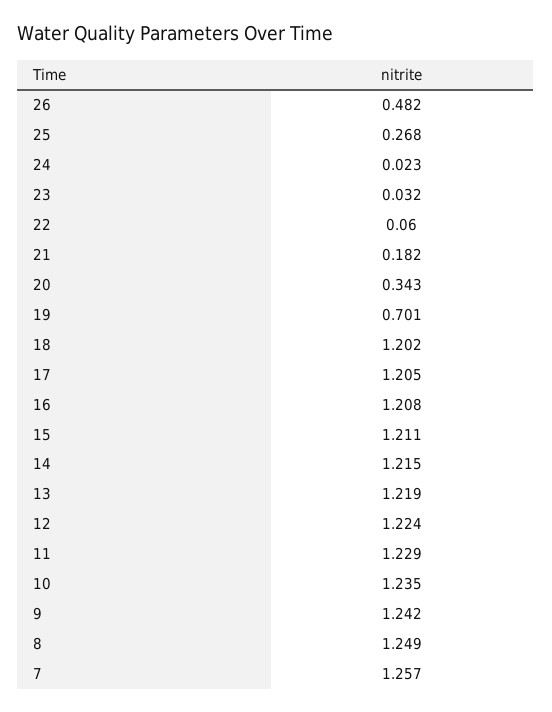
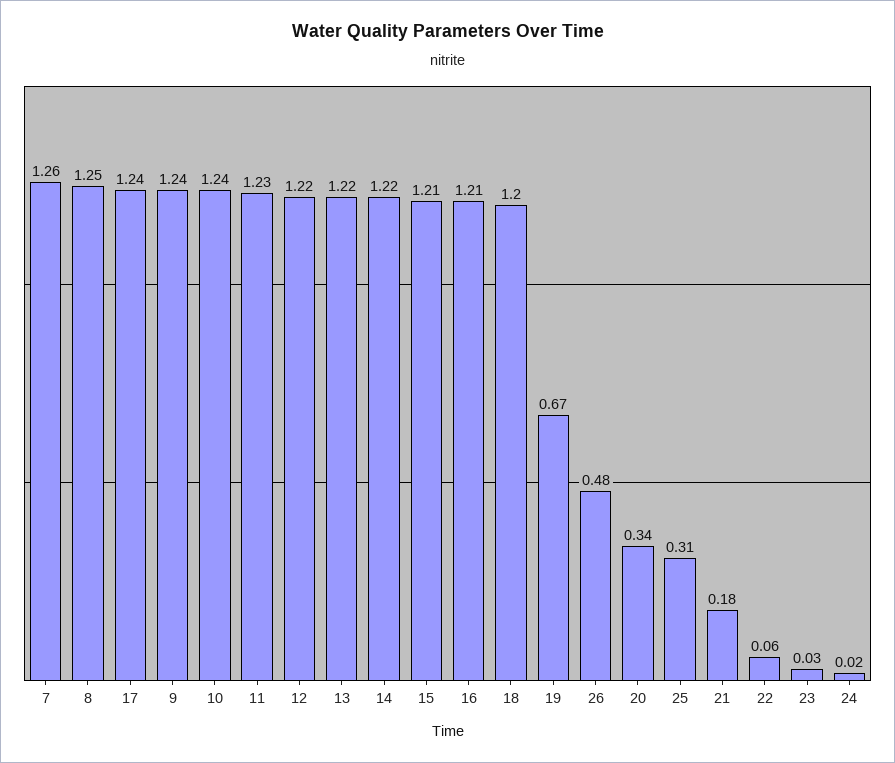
25: 0.268 -> 0.31
19: 0.701 -> 0.67
17: 1.205 -> 1.24

